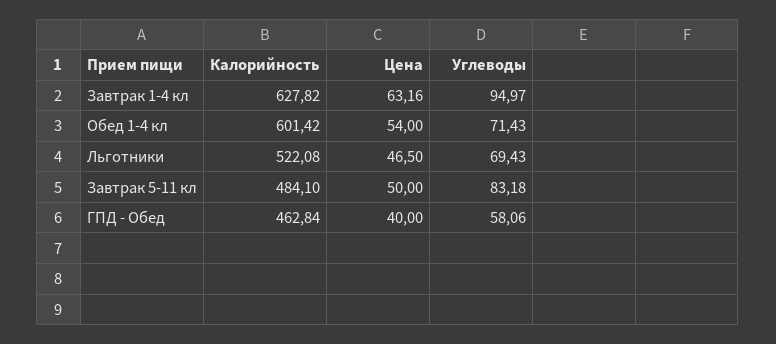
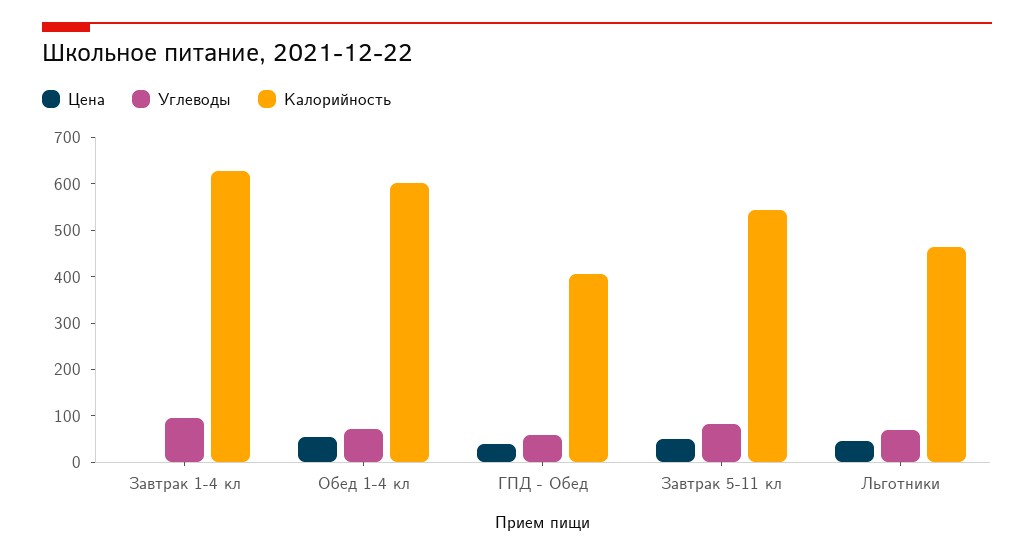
Цена, Завтрак 1-4 кл: 63.16 -> 0
Калорийность, Льготники: 522.08 -> 460
Калорийность, Завтрак 5-11 кл: 484.1 -> 540
Калорийность, ГПД - Обед: 462.84 -> 400

